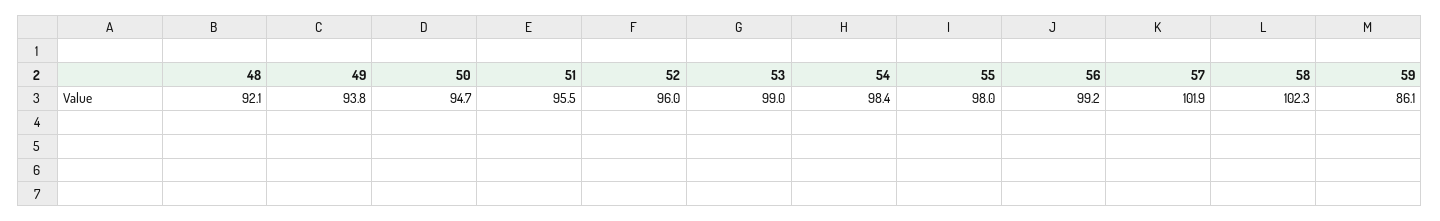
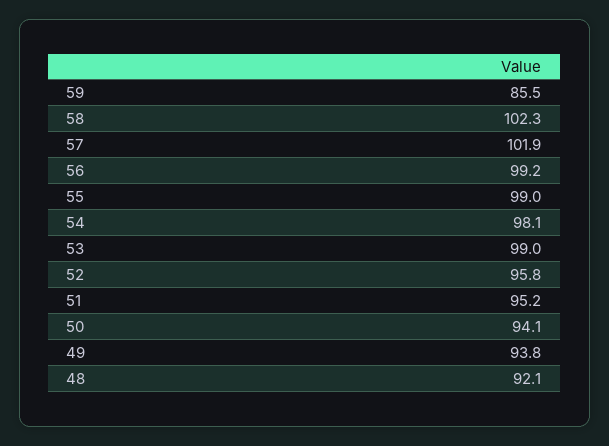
50: 94.7 -> 94.1
51: 95.5 -> 95.2
52: 96 -> 95.8
54: 98.4 -> 98.1
55: 98 -> 99
59: 86.1 -> 85.5

